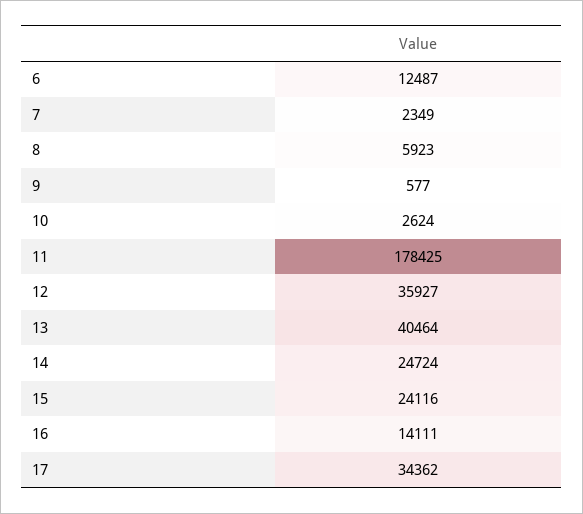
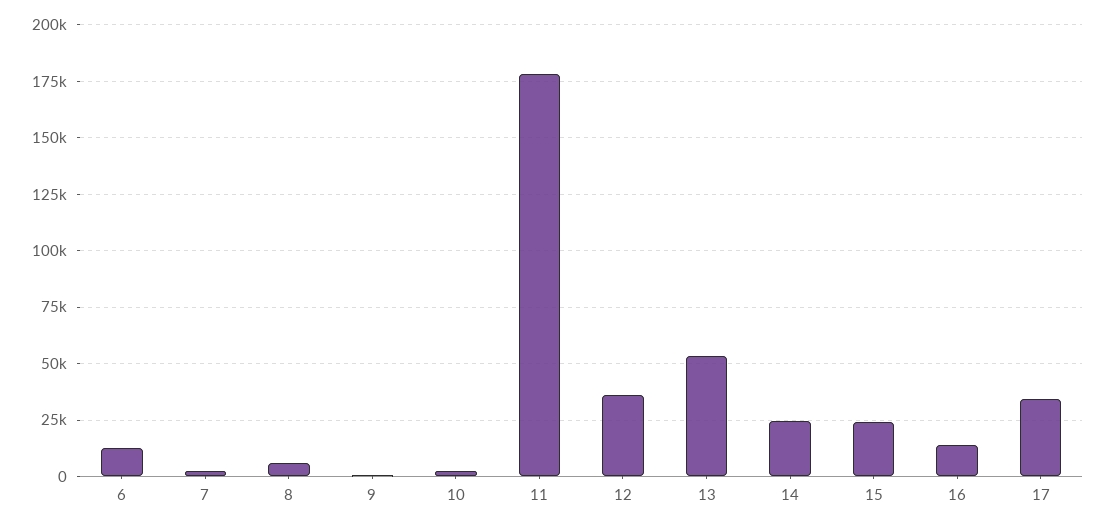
13: 40464 -> 55000

